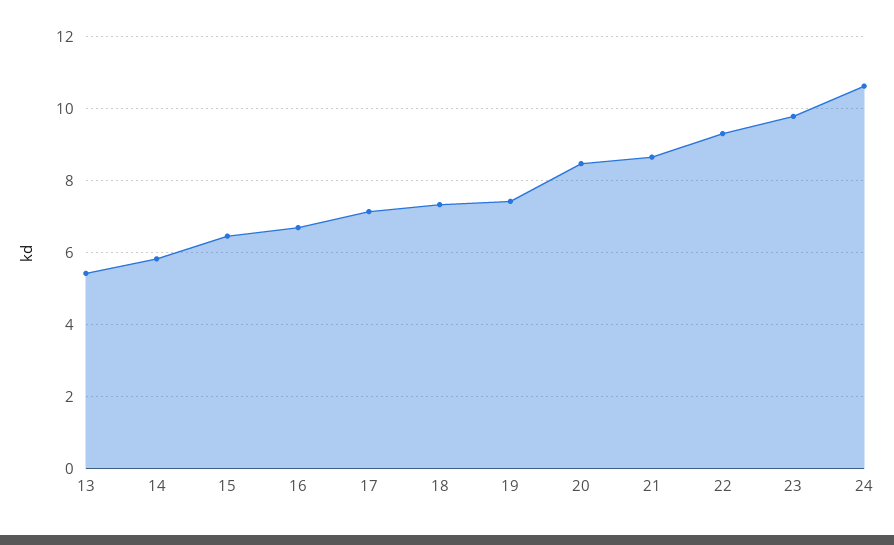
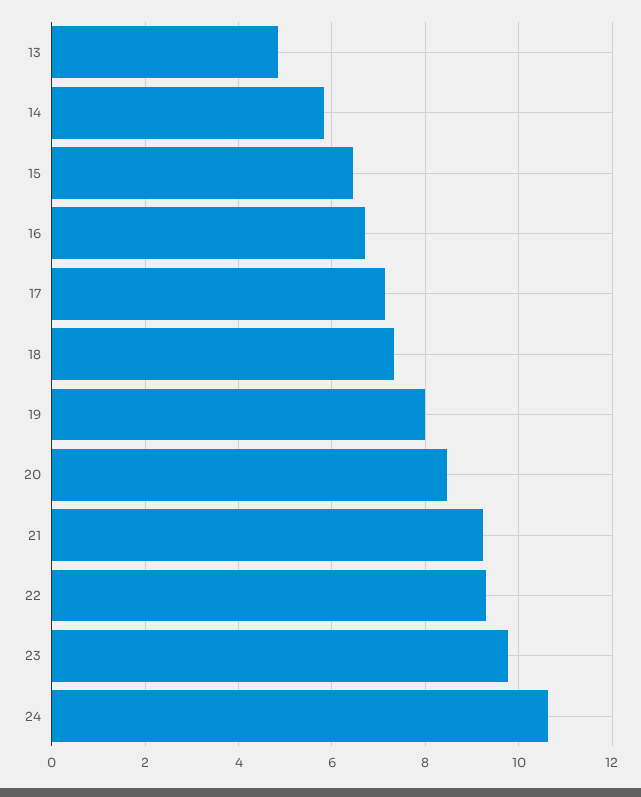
13: 5.4 -> 4.8
19: 7.4 -> 8
21: 8.6 -> 9.2

